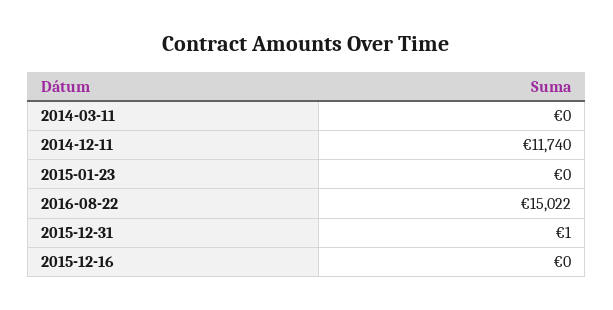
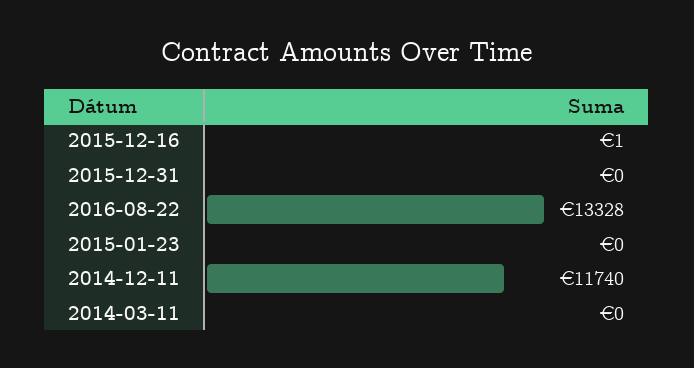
2016-08-22: 15022 -> 13328
2015-12-31: 1 -> 0
2015-12-16: 0 -> 1

